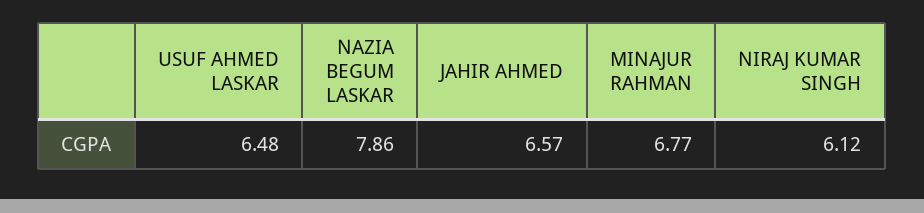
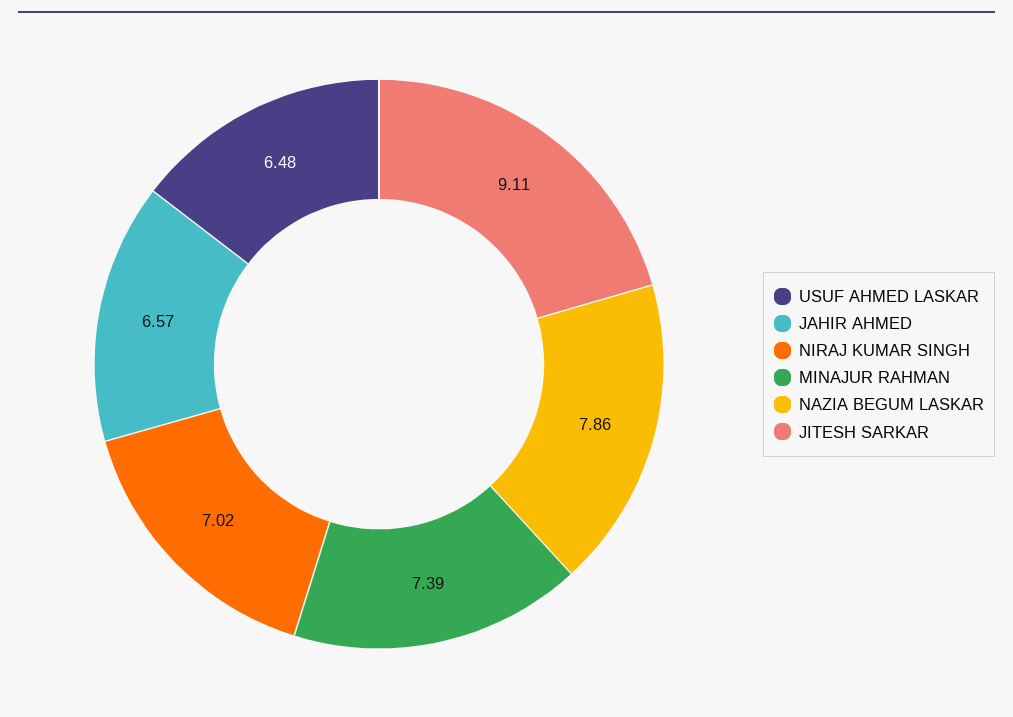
MINAJUR RAHMAN: 6.77 -> 7.39
NIRAJ KUMAR SINGH: 6.12 -> 7.02
JITESH SARKAR: none -> 9.11

